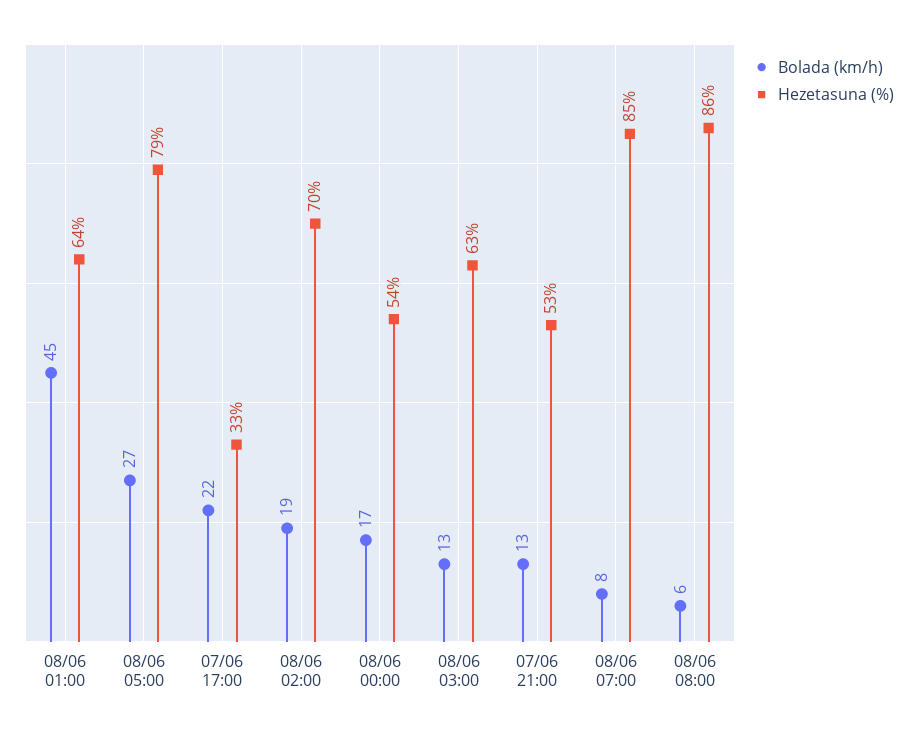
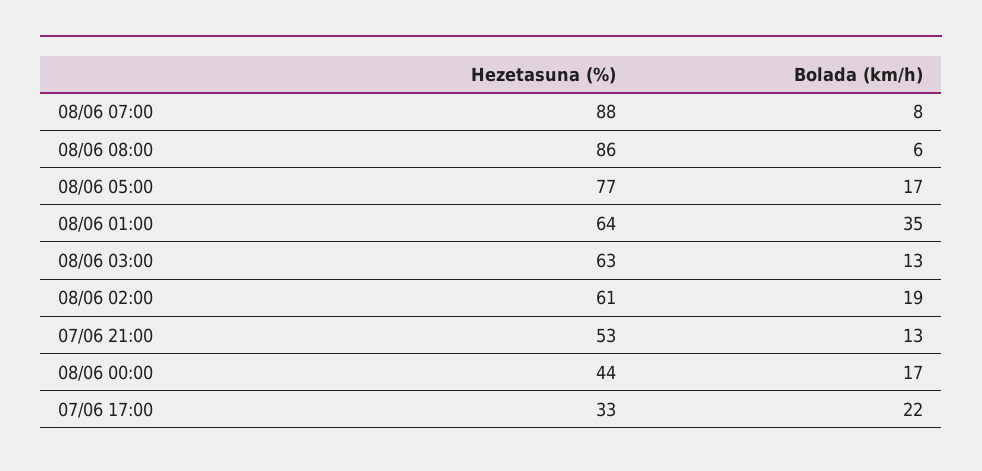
Bolada (km/h), 08/06 01:00: 45 -> 35
Bolada (km/h), 08/06 05:00: 27 -> 17
Hezetasuna (%), 08/06 05:00: 79 -> 77
Hezetasuna (%), 08/06 02:00: 70 -> 61
Hezetasuna (%), 08/06 00:00: 54 -> 44
Hezetasuna (%), 08/06 07:00: 85 -> 88

